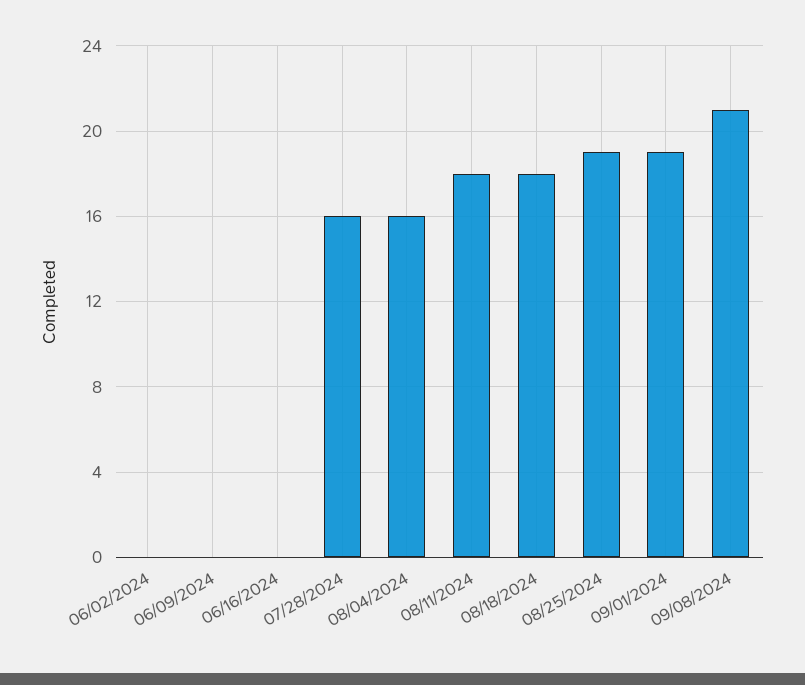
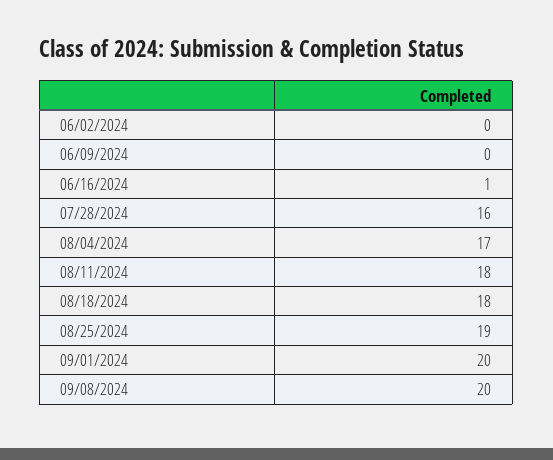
06/16/2024: 0 -> 1
08/04/2024: 16 -> 17
09/01/2024: 19 -> 20
09/08/2024: 21 -> 20

